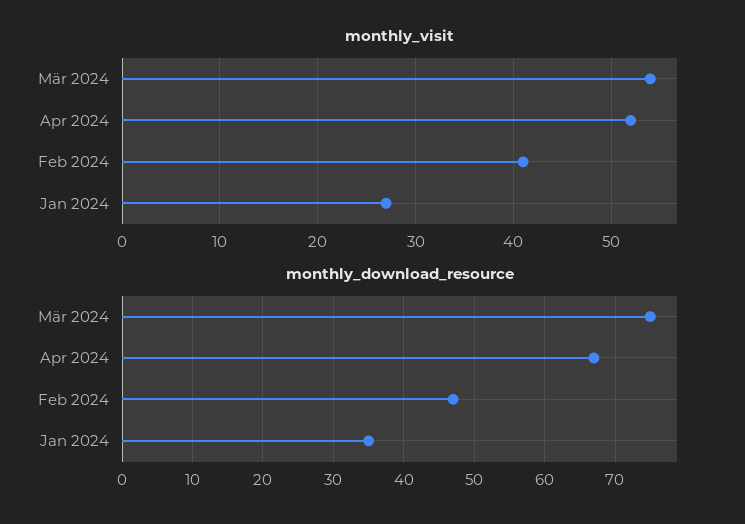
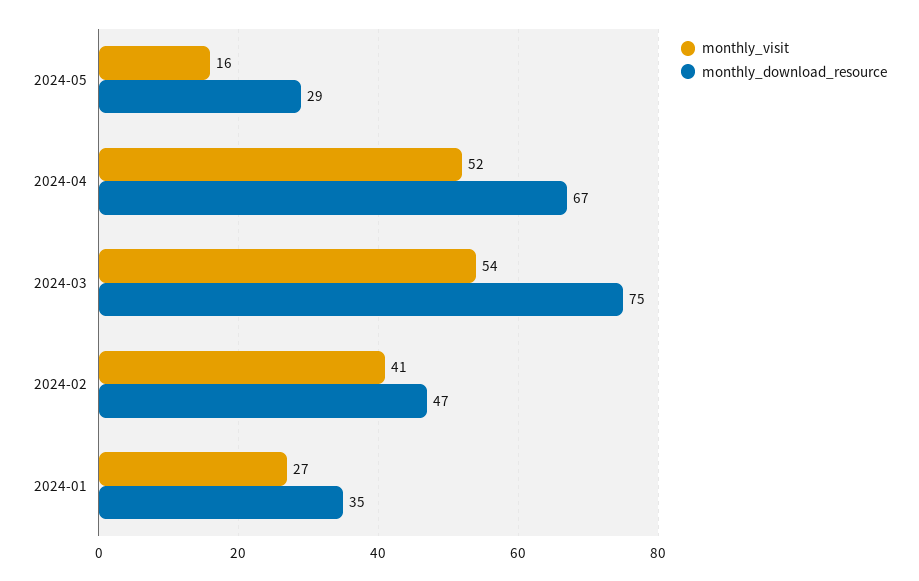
monthly_visit, 2024-05: none -> 16
monthly_download_resource, 2024-05: none -> 29

